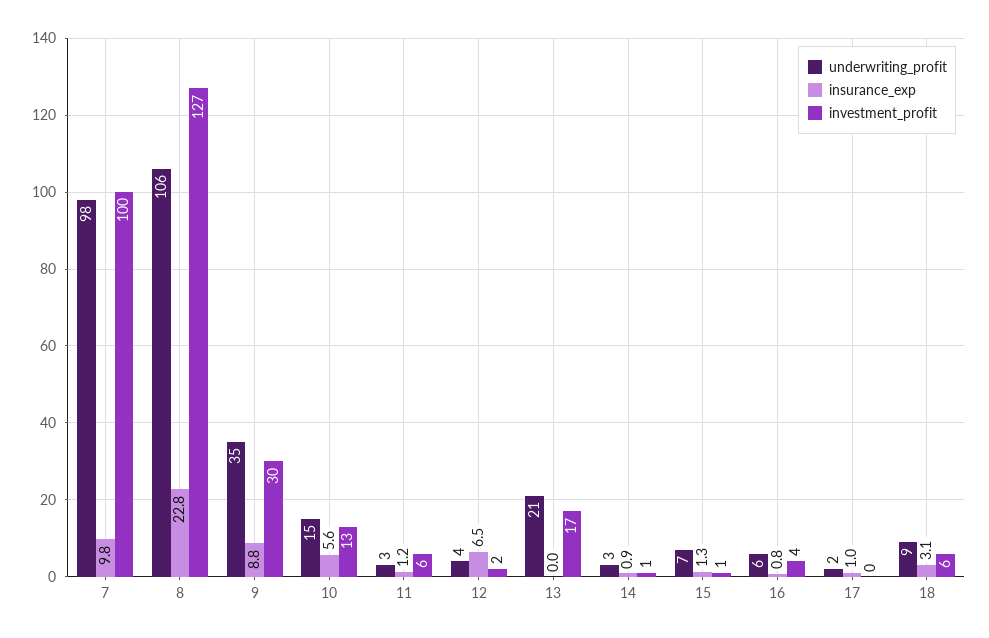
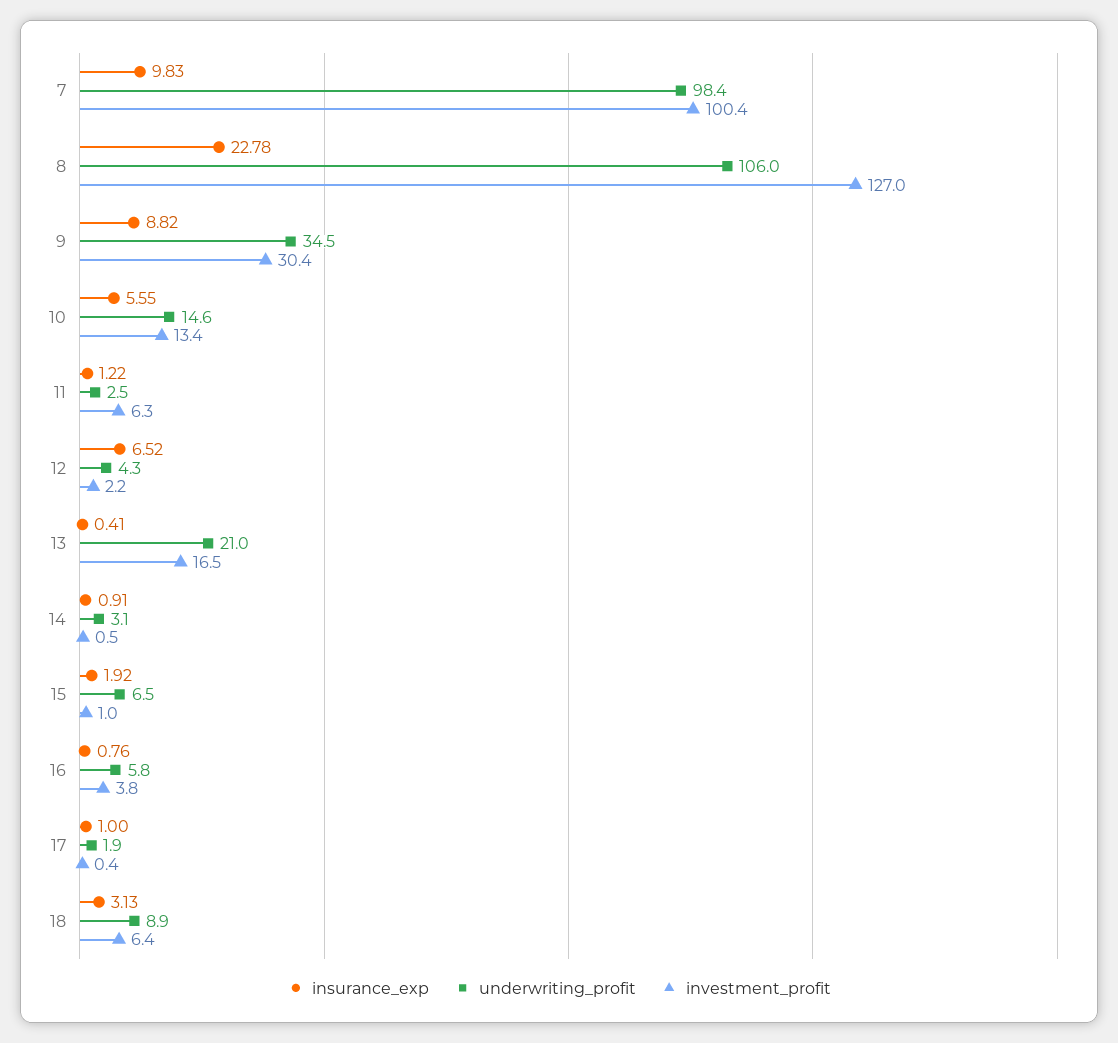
insurance_exp, 13: 0 -> 0.41
insurance_exp, 15: 1.3 -> 1.92

